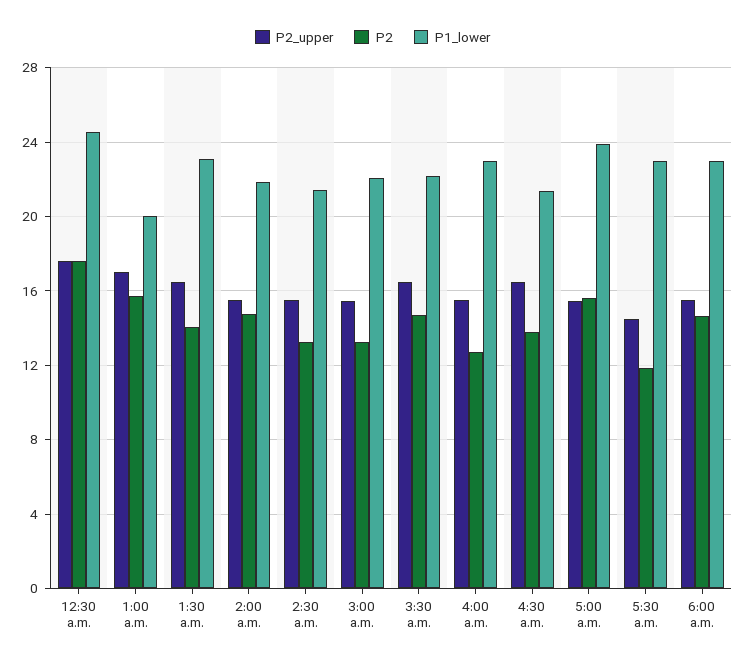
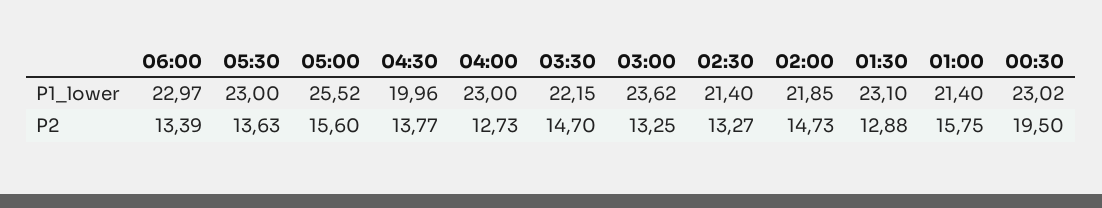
P2_upper, 12:30 a.m.: 17.5 -> none
P2, 12:30 a.m.: 17.5 -> 19.5
P1_lower, 12:30 a.m.: 24.5 -> 23.02
P2_upper, 1:00 a.m.: 17 -> none
P1_lower, 1:00 a.m.: 20 -> 21.4
P2_upper, 1:30 a.m.: 16.5 -> none
P2, 1:30 a.m.: 14 -> 12.88
P2_upper, 2:00 a.m.: 15.5 -> none
P2_upper, 2:30 a.m.: 15.5 -> none
P2_upper, 3:00 a.m.: 15.5 -> none
P1_lower, 3:00 a.m.: 22 -> 23.62
P2_upper, 3:30 a.m.: 16.5 -> none
P2_upper, 4:00 a.m.: 15.5 -> none
P2_upper, 4:30 a.m.: 16.5 -> none
P1_lower, 4:30 a.m.: 21.5 -> 19.96
P2_upper, 5:00 a.m.: 15.5 -> none
P1_lower, 5:00 a.m.: 24 -> 25.52
P2_upper, 5:30 a.m.: 14.5 -> none
P2, 5:30 a.m.: 12 -> 13.63
P2_upper, 6:00 a.m.: 15.5 -> none
P2, 6:00 a.m.: 14.5 -> 13.39

